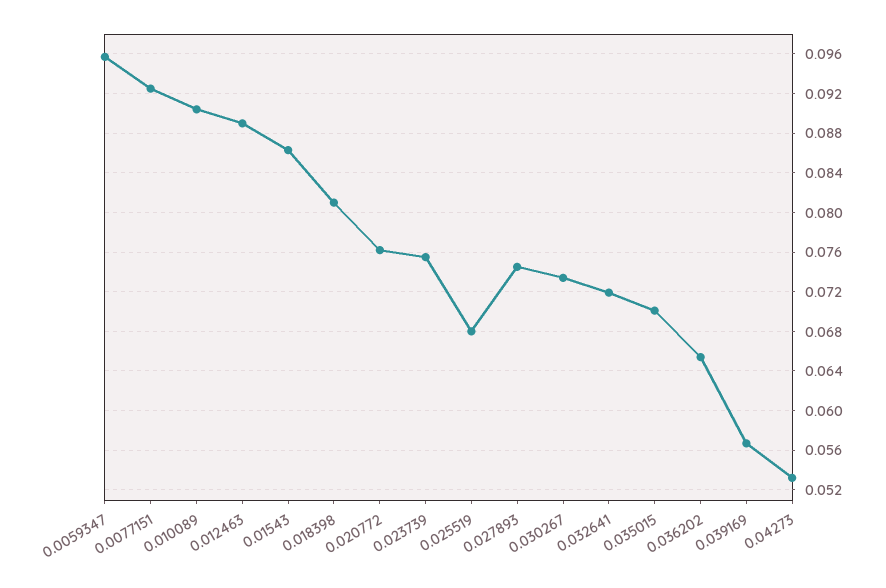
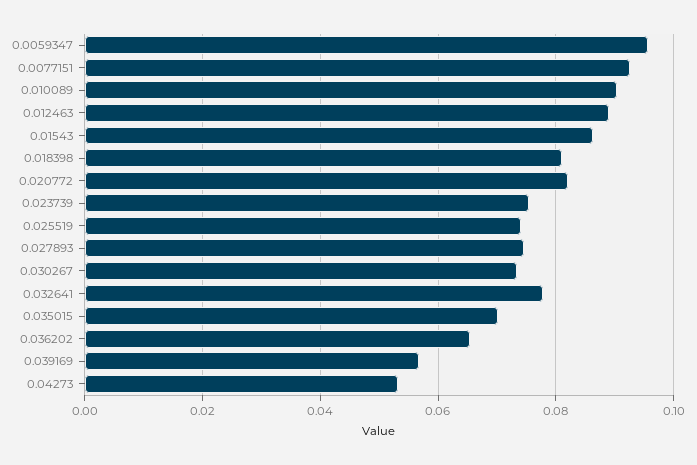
0.020772: 0.076 -> 0.082
0.025519: 0.068 -> 0.074
0.032641: 0.072 -> 0.078

